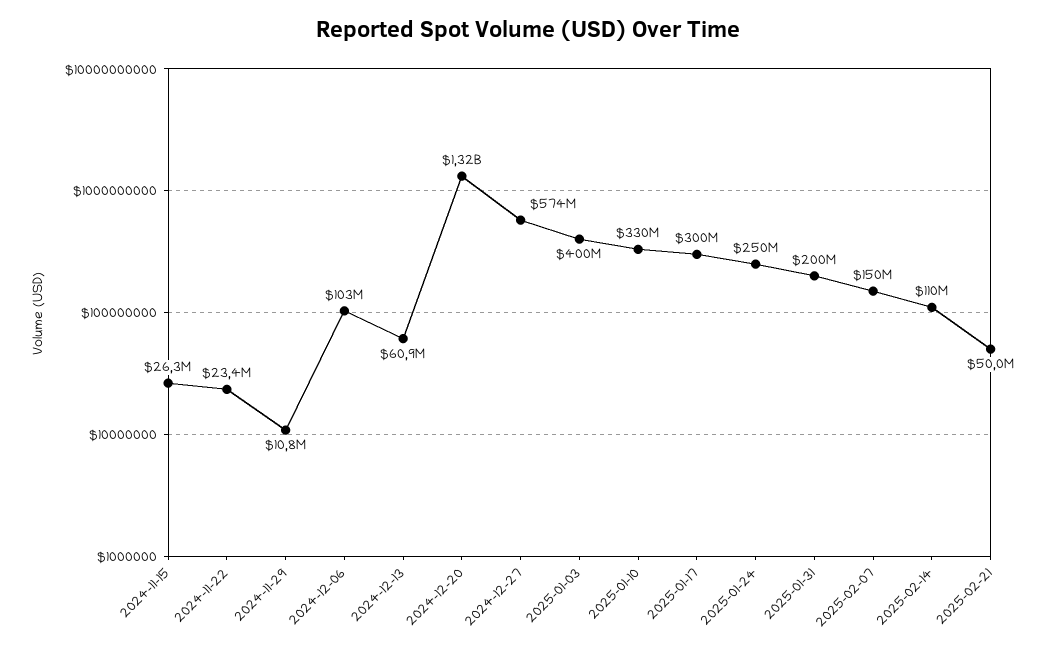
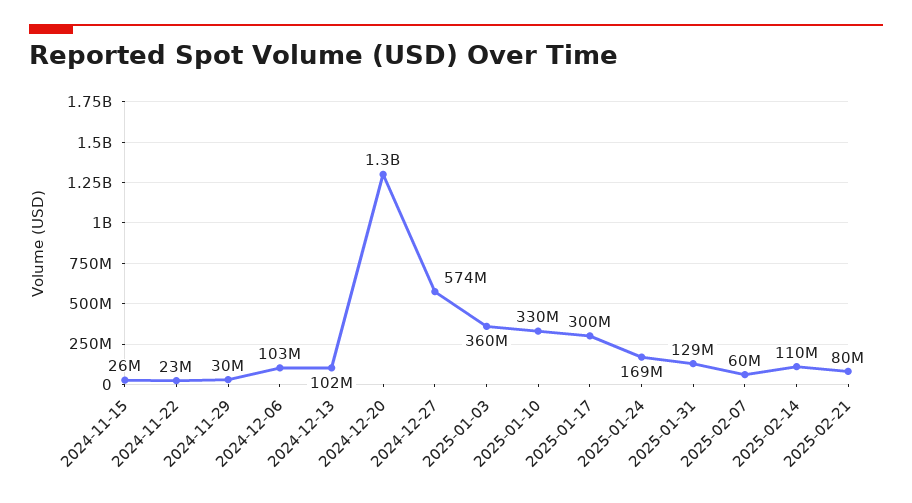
2024-11-29: 10800000 -> 30000000
2024-12-13: 60900000 -> 102000000
2025-01-03: 400000000 -> 360000000
2025-01-24: 250000000 -> 169000000
2025-01-31: 200000000 -> 129000000
2025-02-07: 150000000 -> 60000000
2025-02-21: 50000000 -> 80000000

